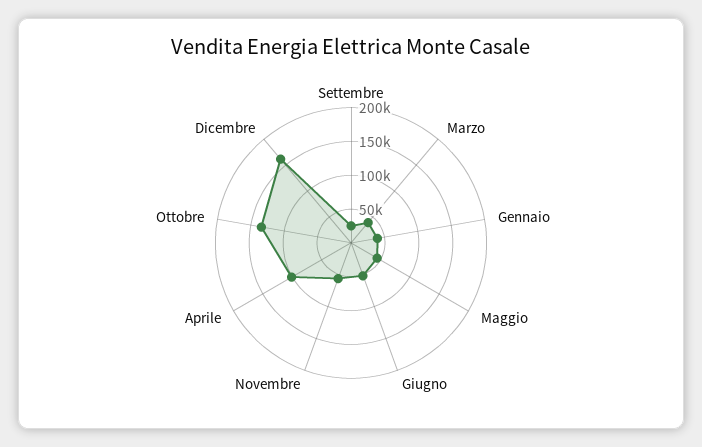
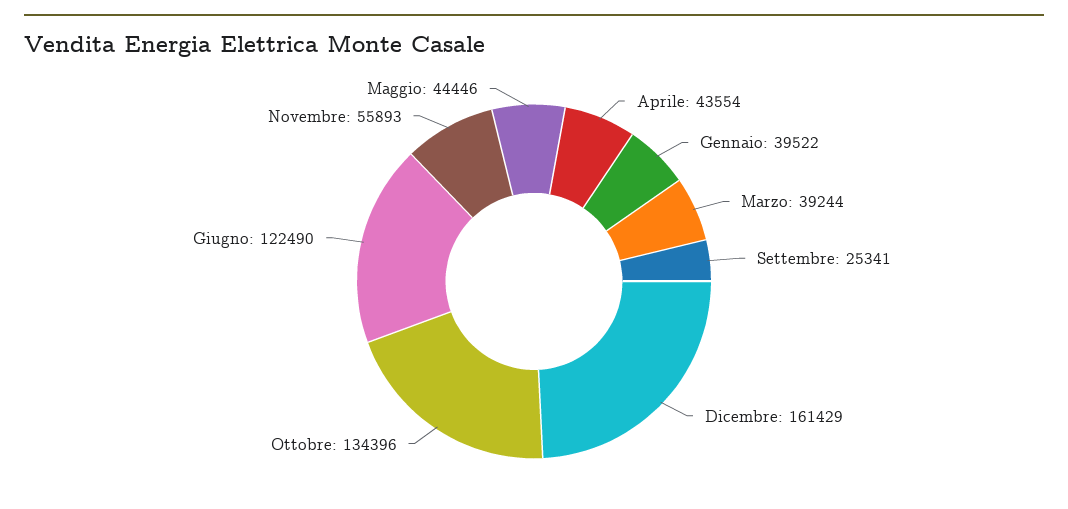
Giugno: 50000 -> 122490
Aprile: 100000 -> 43554

